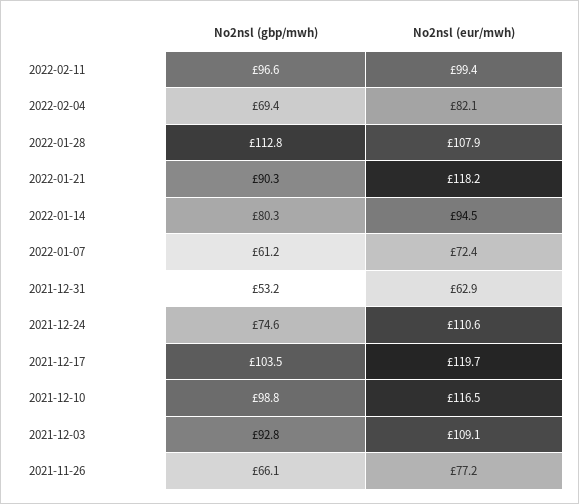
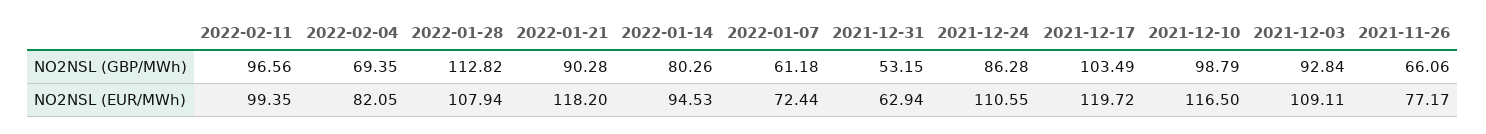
No2nsl (gbp/mwh), 2021-12-24: 74.6 -> 86.28

